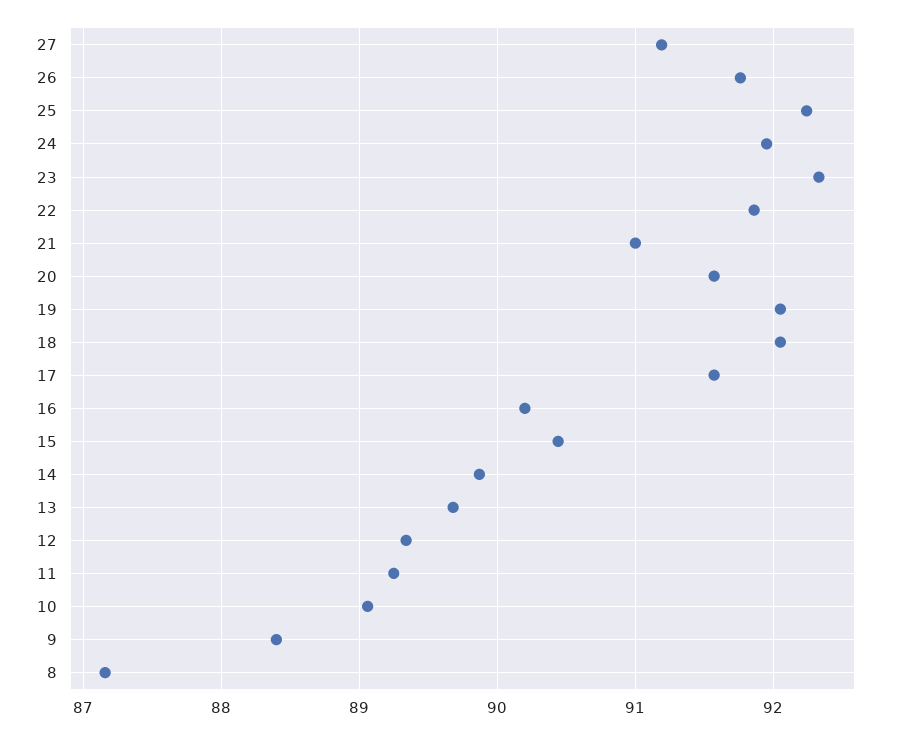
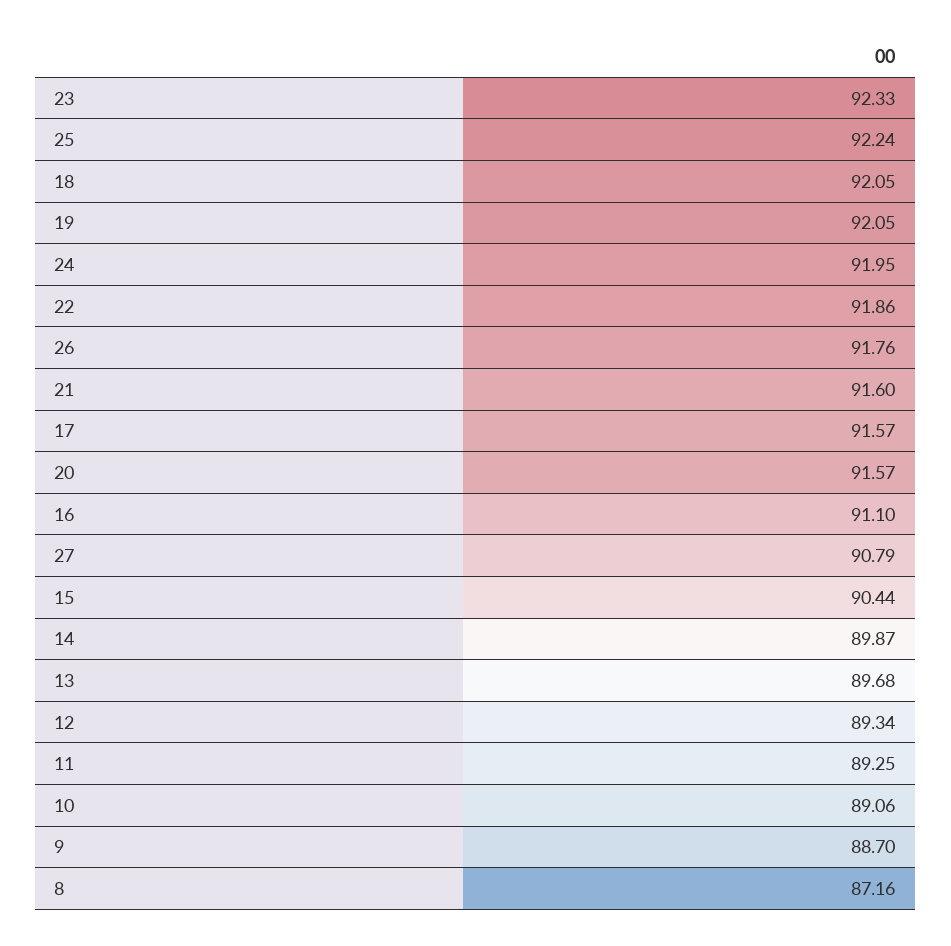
27: 91.2 -> 90.79
21: 91 -> 91.6
16: 90.2 -> 91.1
9: 88.4 -> 88.7

